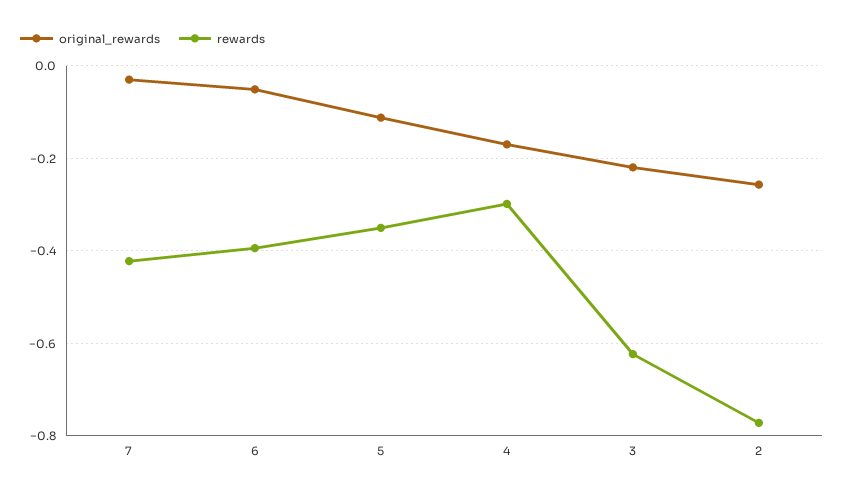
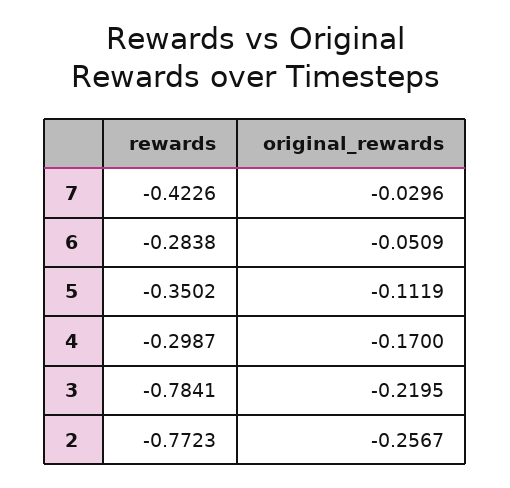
rewards, 6: -0.4 -> -0.2838
rewards, 3: -0.62 -> -0.7841

